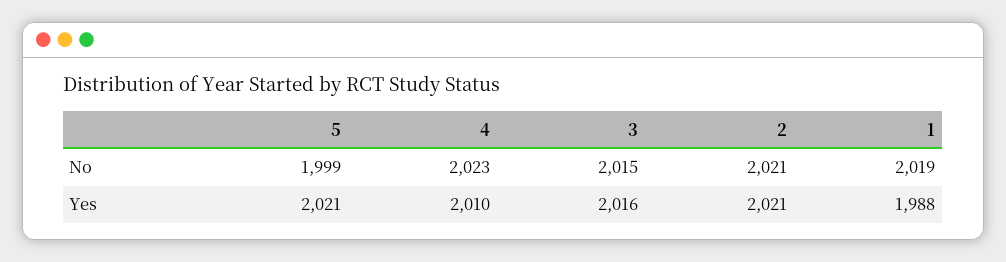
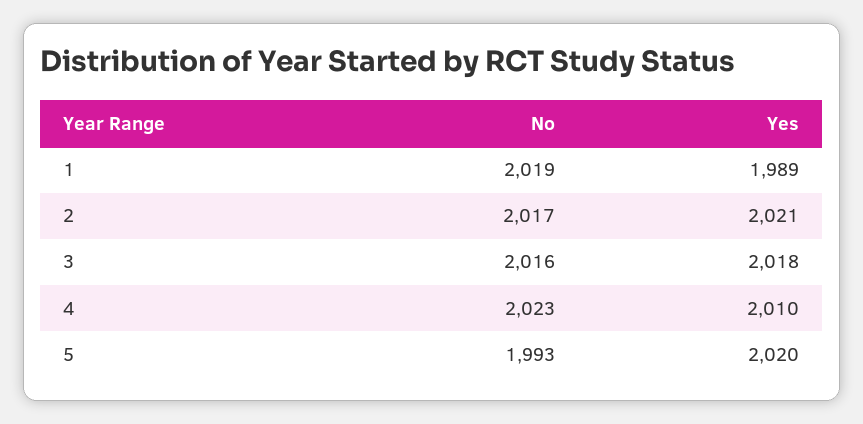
5, No: 1999 -> 1993
3, No: 2015 -> 2016
2, No: 2021 -> 2017
5, Yes: 2021 -> 2020
3, Yes: 2016 -> 2018
1, Yes: 1988 -> 1989

